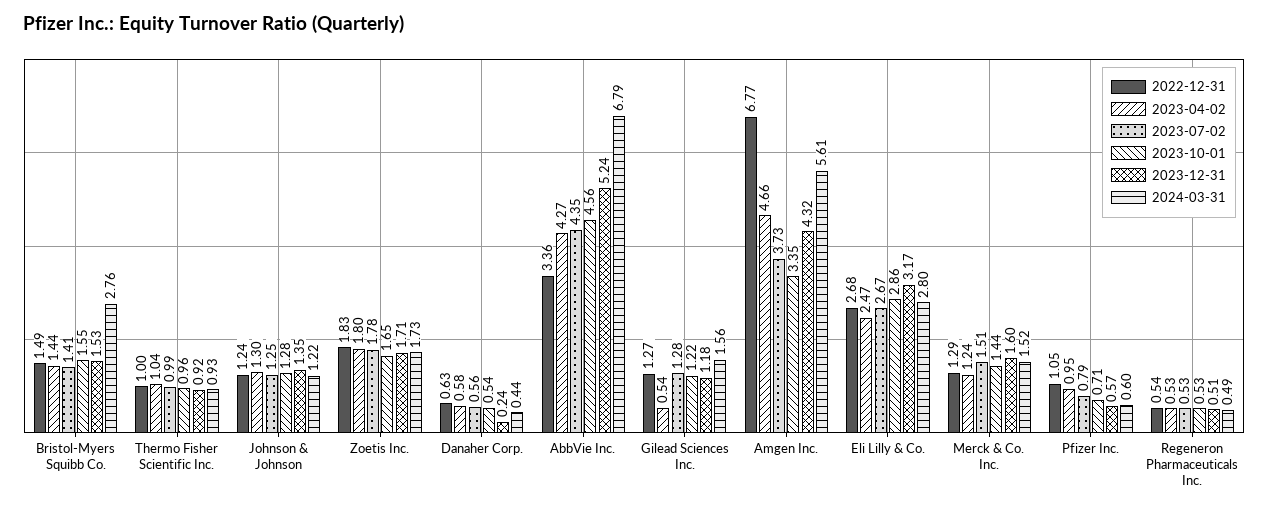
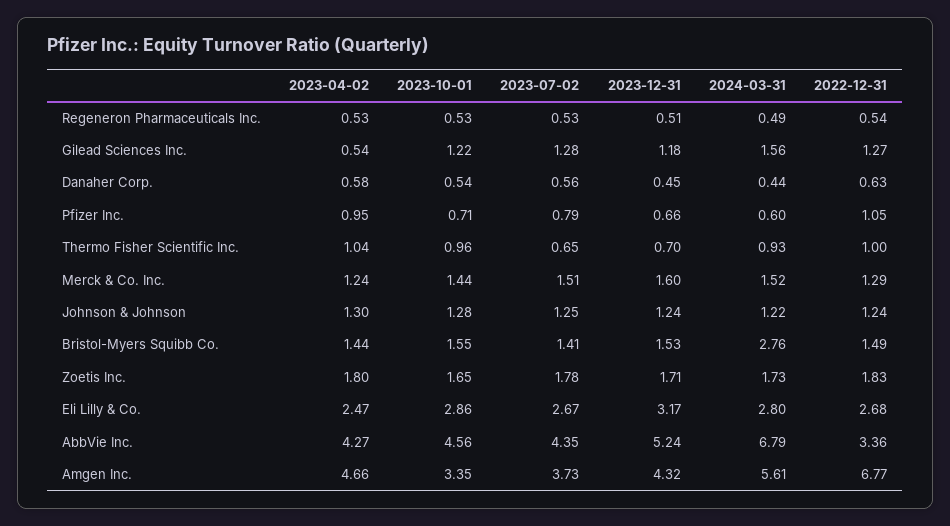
2023-07-02, Thermo Fisher Scientific Inc.: 0.99 -> 0.65
2023-12-31, Thermo Fisher Scientific Inc.: 0.92 -> 0.7
2023-12-31, Johnson & Johnson: 1.35 -> 1.24
2023-12-31, Danaher Corp.: 0.24 -> 0.45
2023-12-31, Pfizer Inc.: 0.57 -> 0.66

